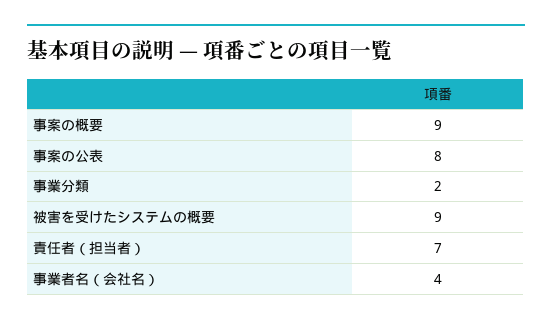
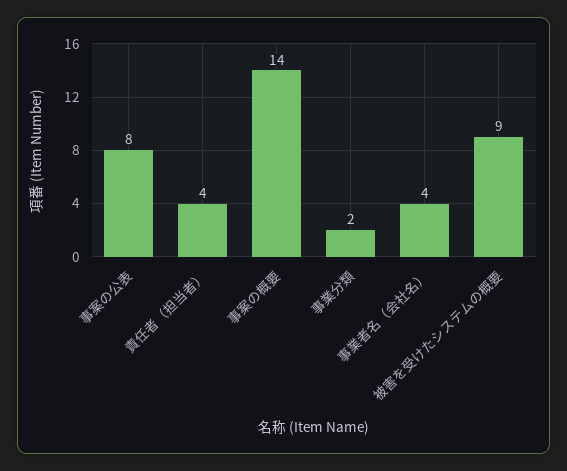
事案の概要: 9 -> 14
責任者（担当者）: 7 -> 4

